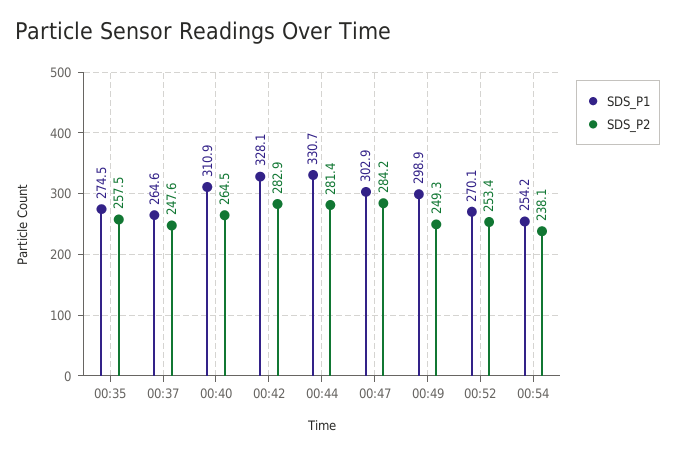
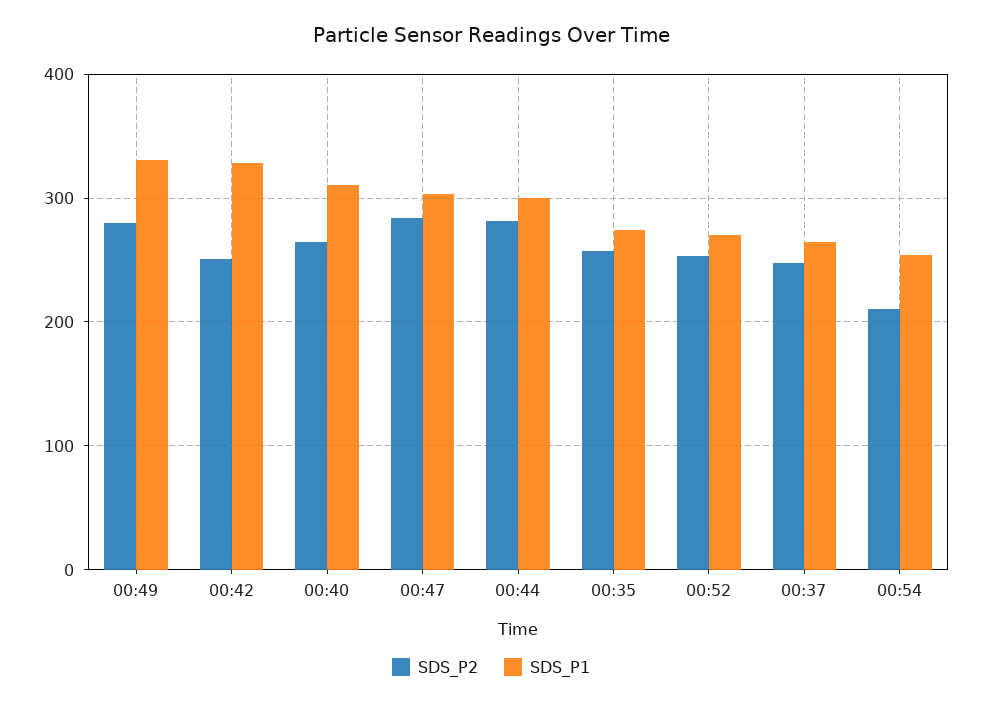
SDS_P2, 00:42: 282.9 -> 250
SDS_P1, 00:44: 330.7 -> 300
SDS_P1, 00:49: 298.9 -> 330
SDS_P2, 00:49: 249.3 -> 280
SDS_P2, 00:54: 238.1 -> 210

